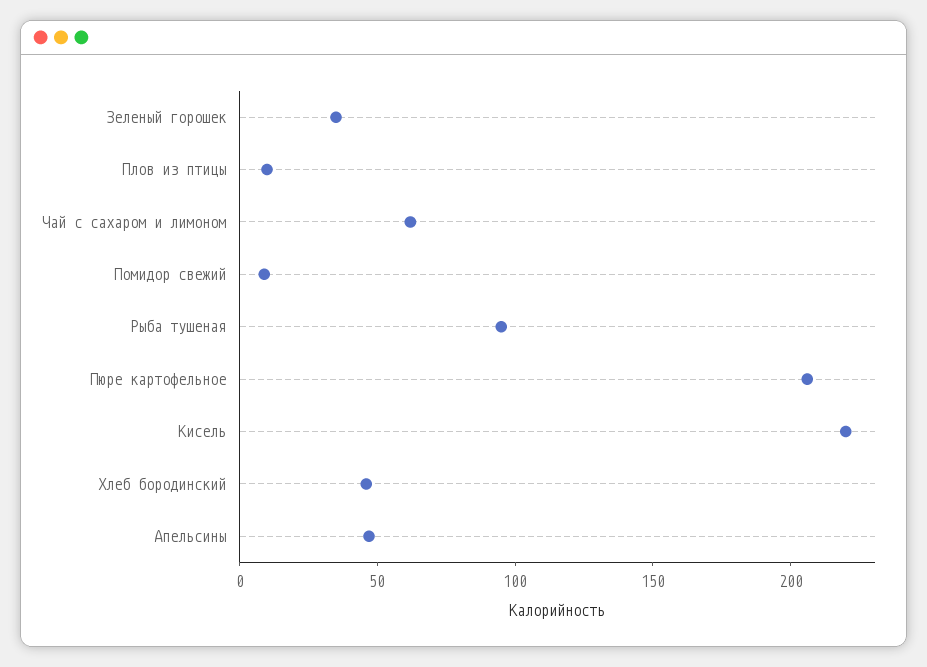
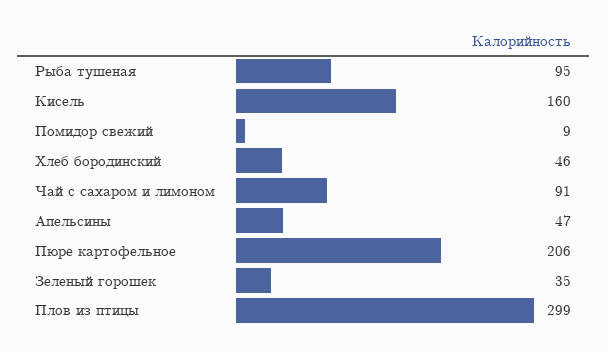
Плов из птицы: 10 -> 299
Чай с сахаром и лимоном: 60 -> 91
Кисель: 220 -> 160

